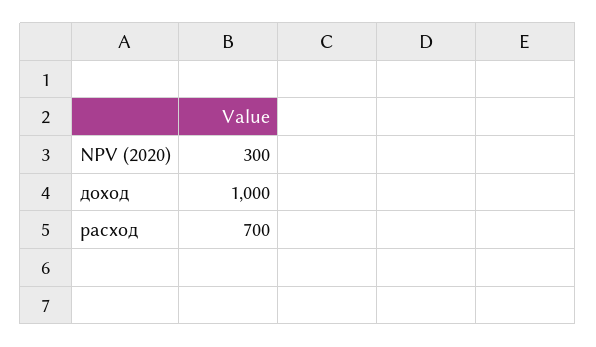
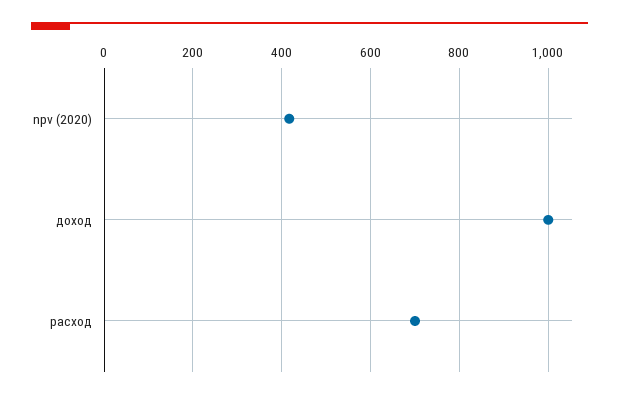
NPV (2020): 300 -> 420

